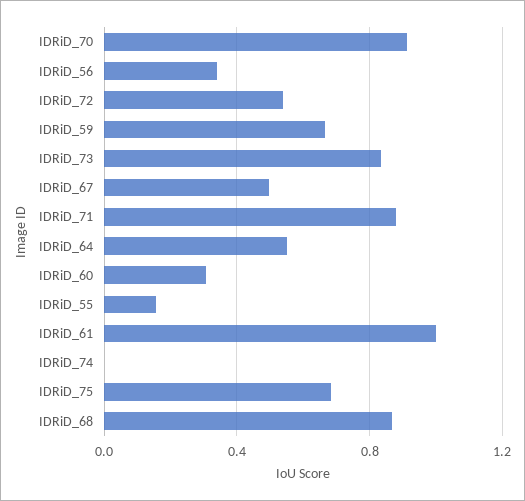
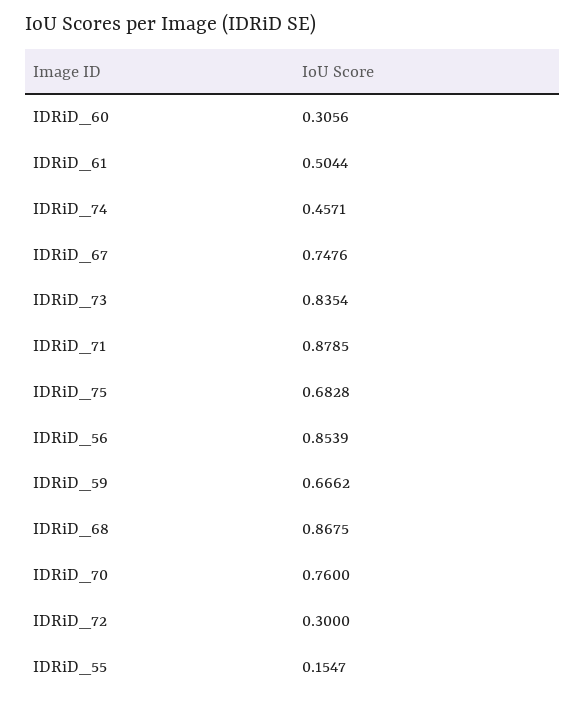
IDRiD_70: 0.9 -> 0.76
IDRiD_56: 0.35 -> 0.8539
IDRiD_72: 0.55 -> 0.3
IDRiD_67: 0.5 -> 0.7476
IDRiD_64: 0.55 -> none
IDRiD_61: 1 -> 0.5044
IDRiD_74: 0 -> 0.4571

